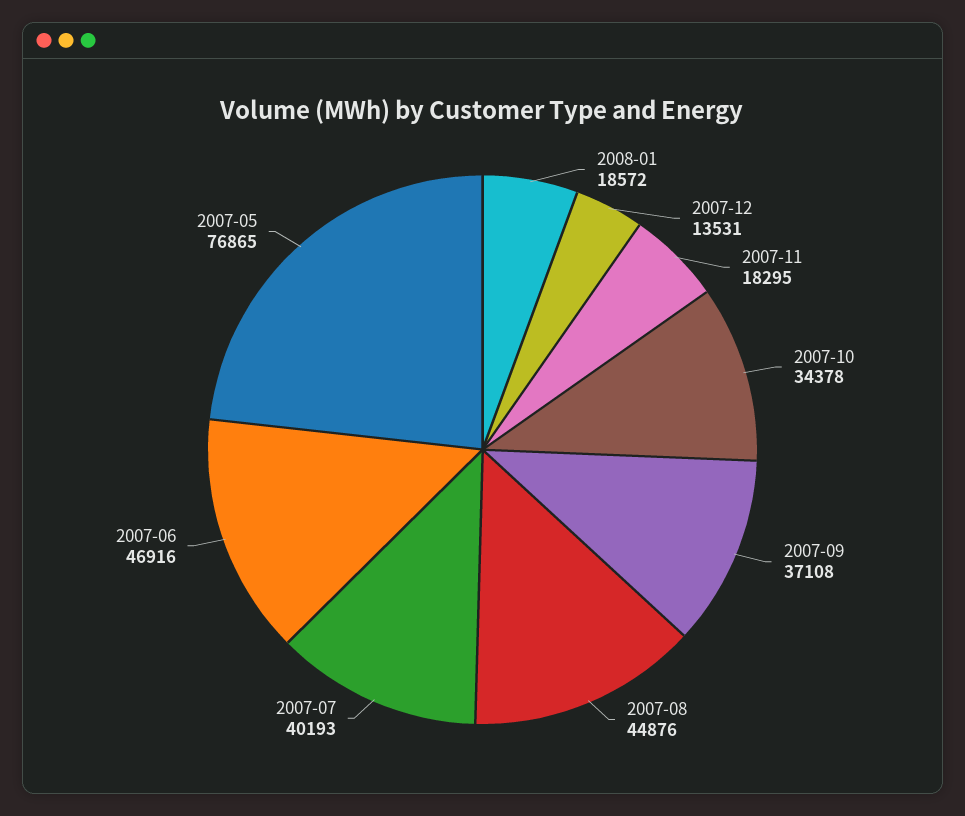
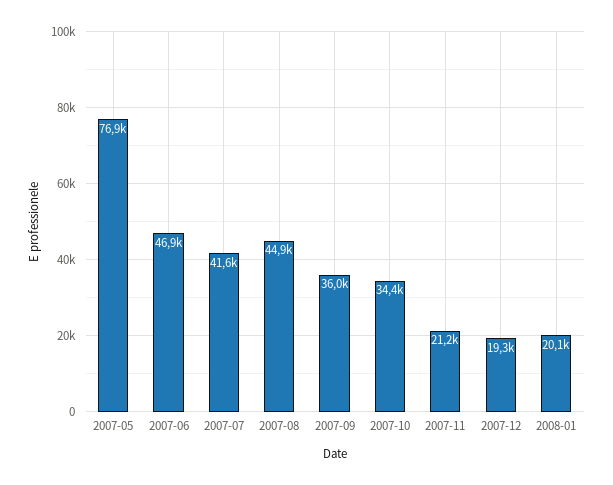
2008-01: 18572 -> 20100
2007-12: 13531 -> 19300
2007-11: 18295 -> 21200
2007-09: 37108 -> 36000
2007-07: 40193 -> 41600

